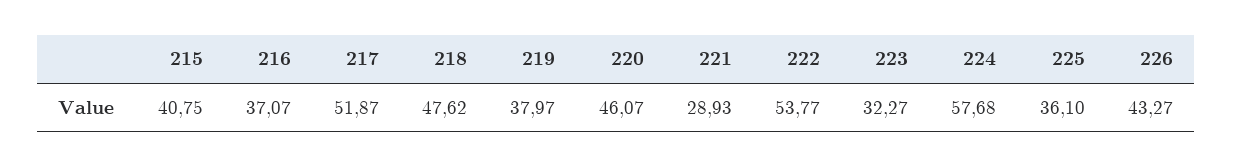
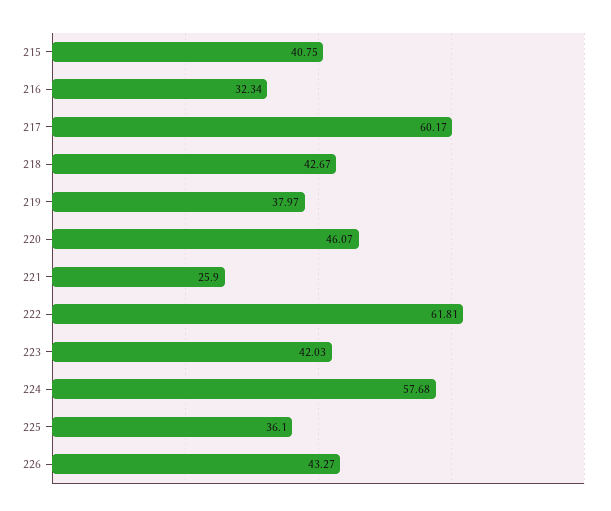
216: 37.07 -> 32.34
217: 51.87 -> 60.17
218: 47.62 -> 42.67
221: 28.93 -> 25.9
222: 53.77 -> 61.81
223: 32.27 -> 42.03

